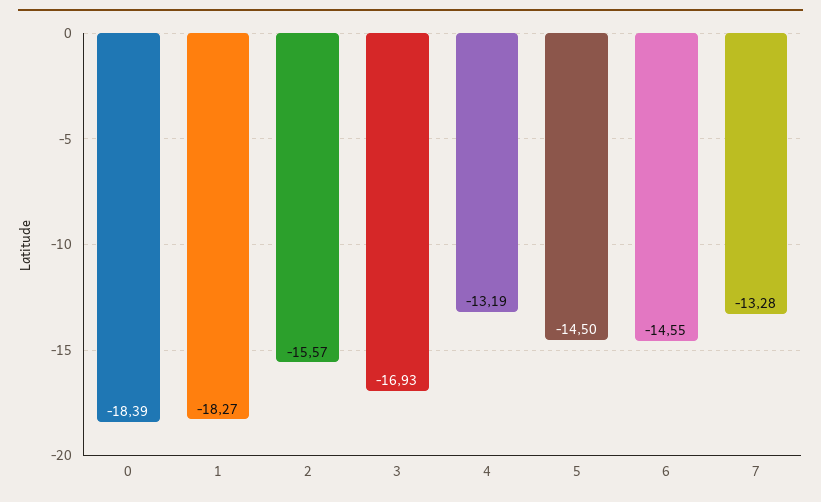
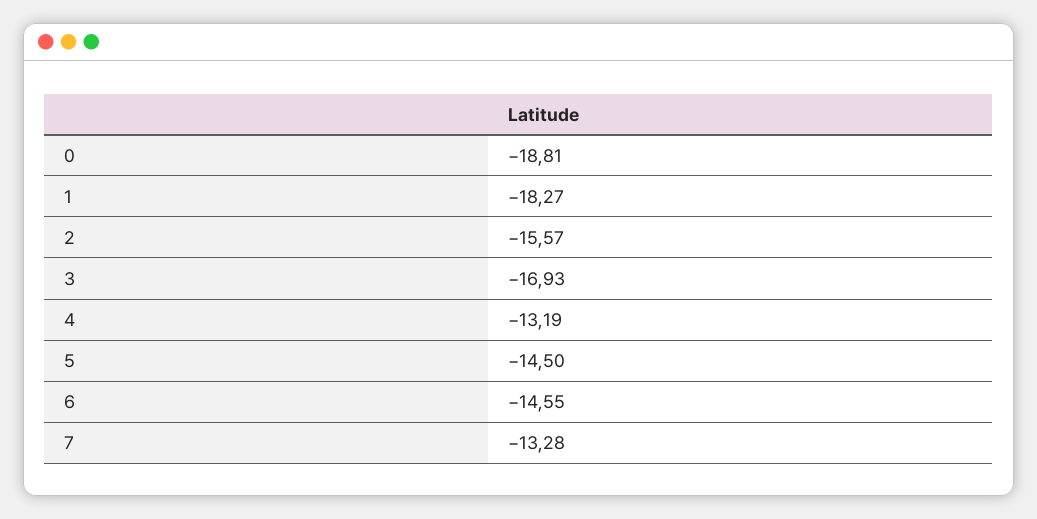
0: -18.39 -> -18.81

